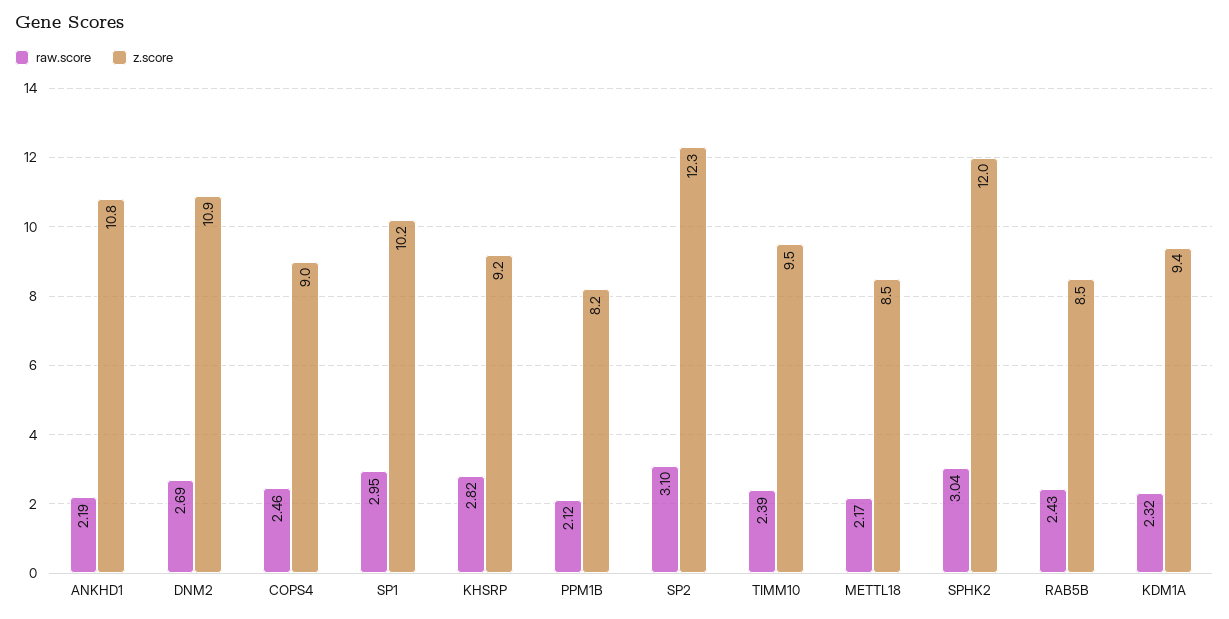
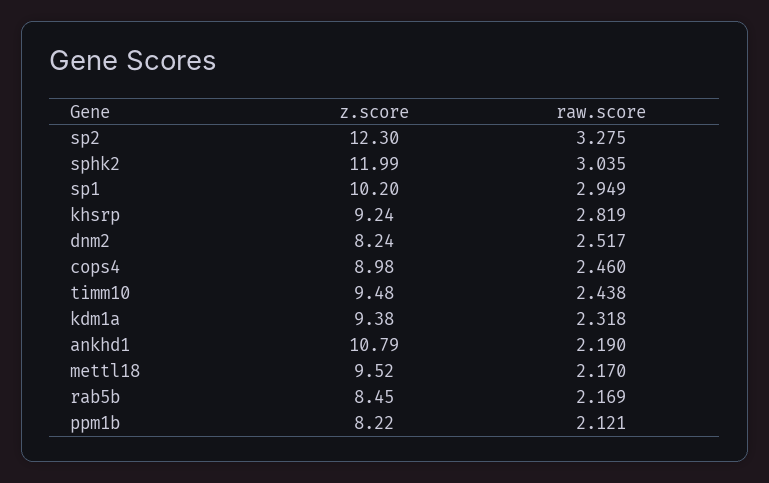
raw.score, DNM2: 2.69 -> 2.517
z.score, DNM2: 10.9 -> 8.24
raw.score, SP2: 3.1 -> 3.275
raw.score, TIMM10: 2.39 -> 2.438
z.score, METTL18: 8.5 -> 9.52
raw.score, RAB5B: 2.43 -> 2.169

